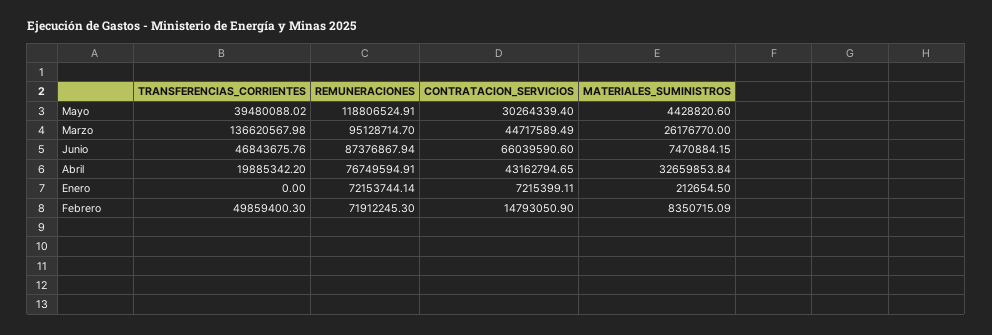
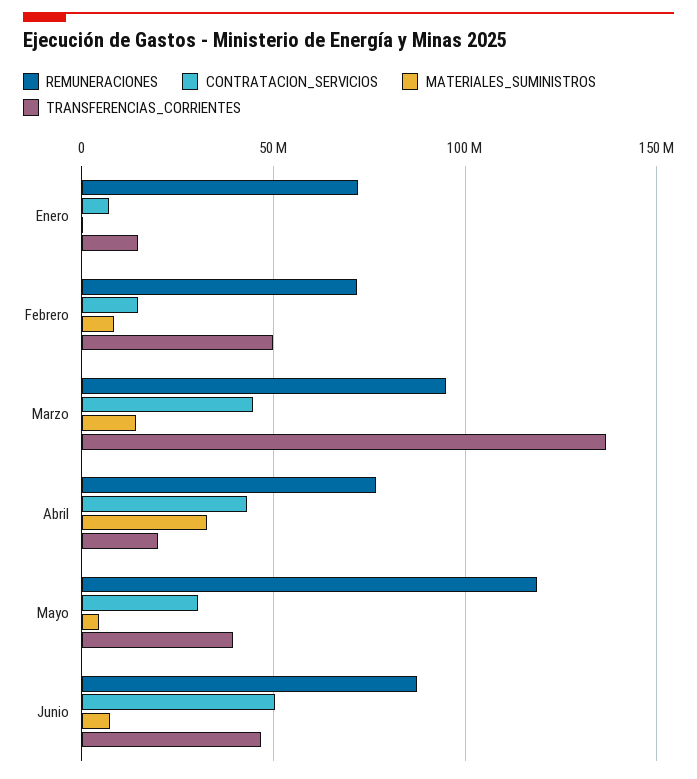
MATERIALES_SUMINISTROS, Marzo: 26176770 -> 15000000
CONTRATACION_SERVICIOS, Junio: 66039590.6 -> 50000000
TRANSFERENCIAS_CORRIENTES, Enero: 0 -> 15000000

